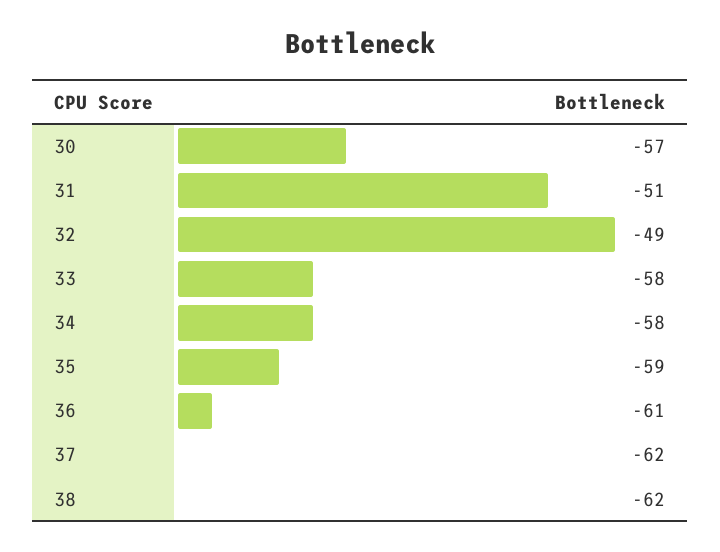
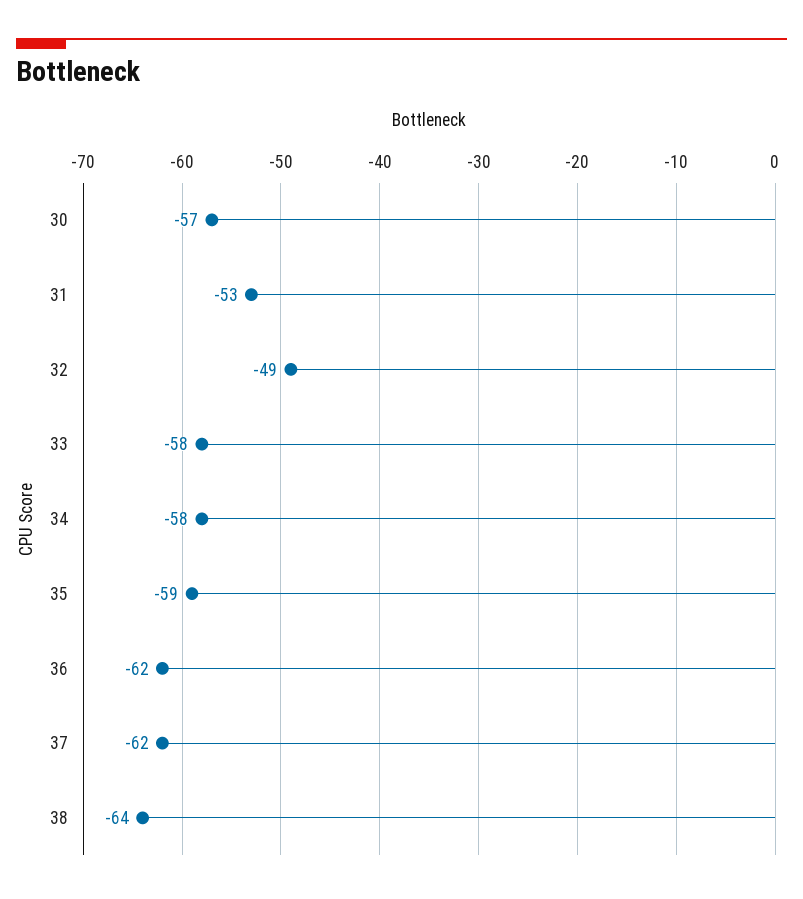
31: -51 -> -53
36: -61 -> -62
38: -62 -> -64

